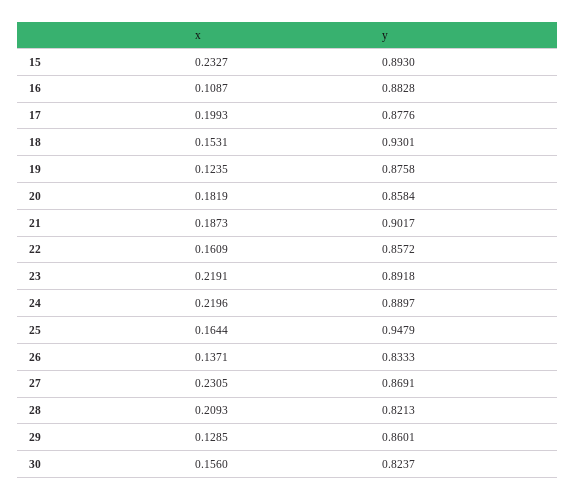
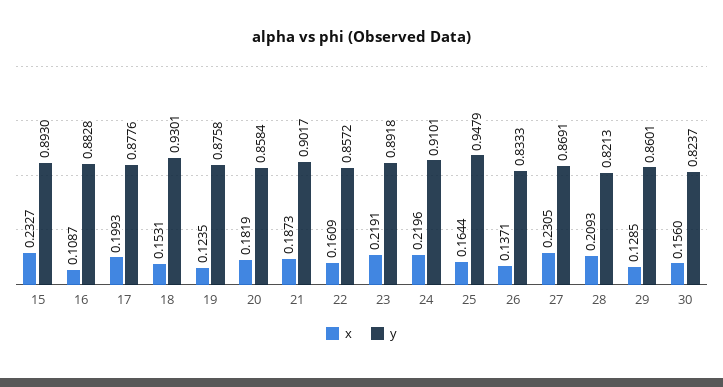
y, 24: 0.8897 -> 0.9101

